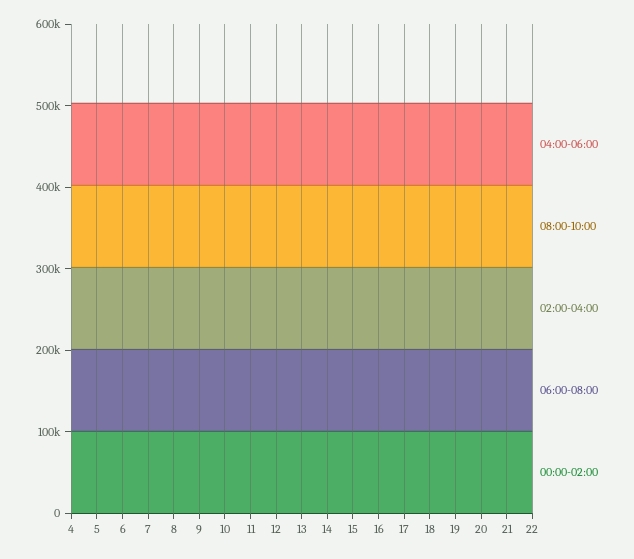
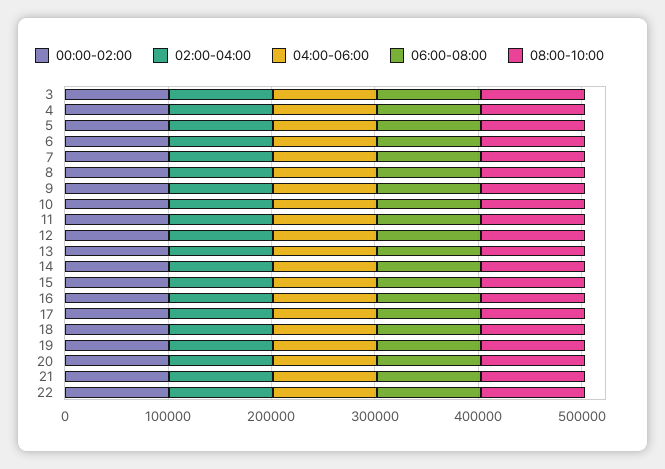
00:00-02:00, 3: none -> 100000
02:00-04:00, 3: none -> 100000
04:00-06:00, 3: none -> 100000
06:00-08:00, 3: none -> 100000
08:00-10:00, 3: none -> 100000

